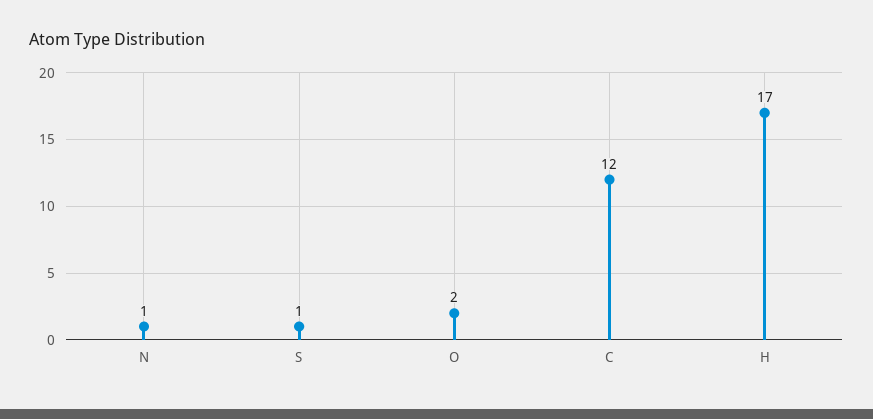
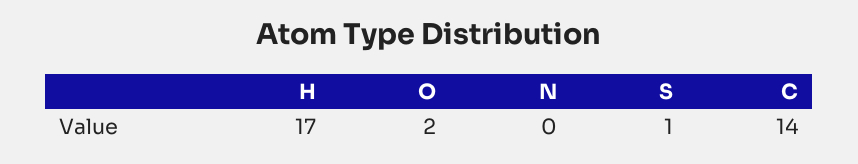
N: 1 -> 0
C: 12 -> 14

